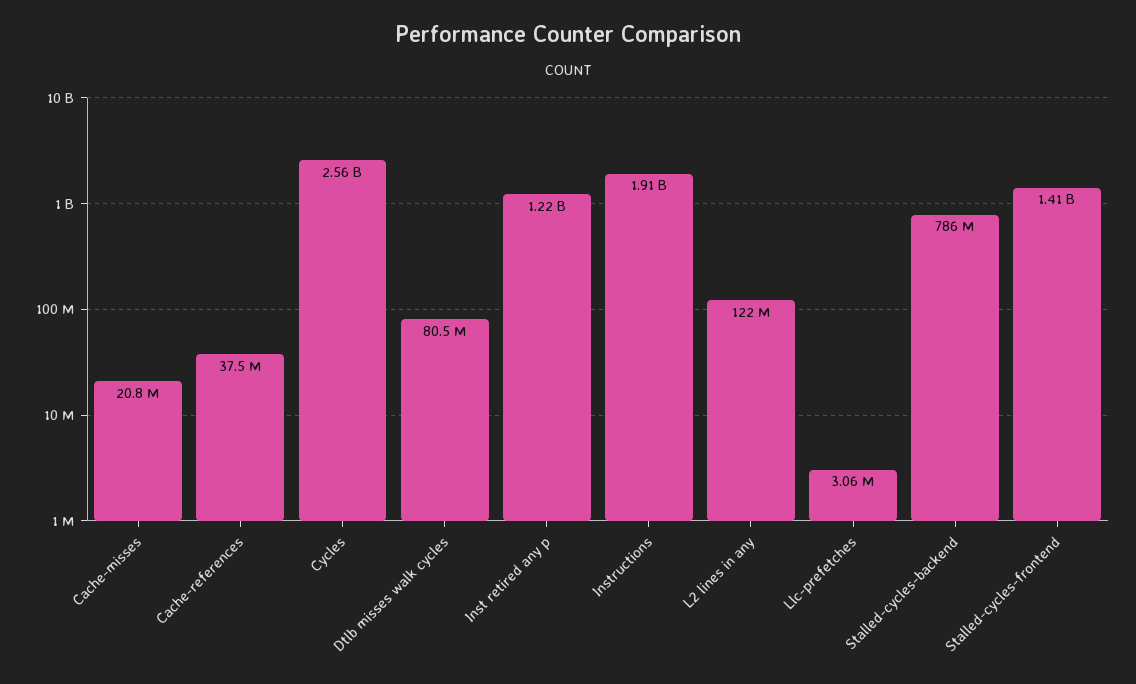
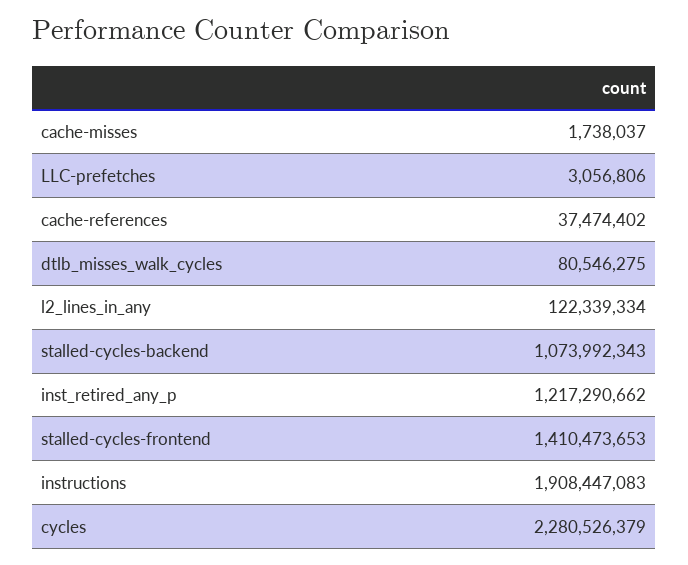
Cache-misses: 20800000 -> 1738037
Cycles: 2560000000 -> 2280526379
Stalled-cycles-backend: 786000000 -> 1073992343

